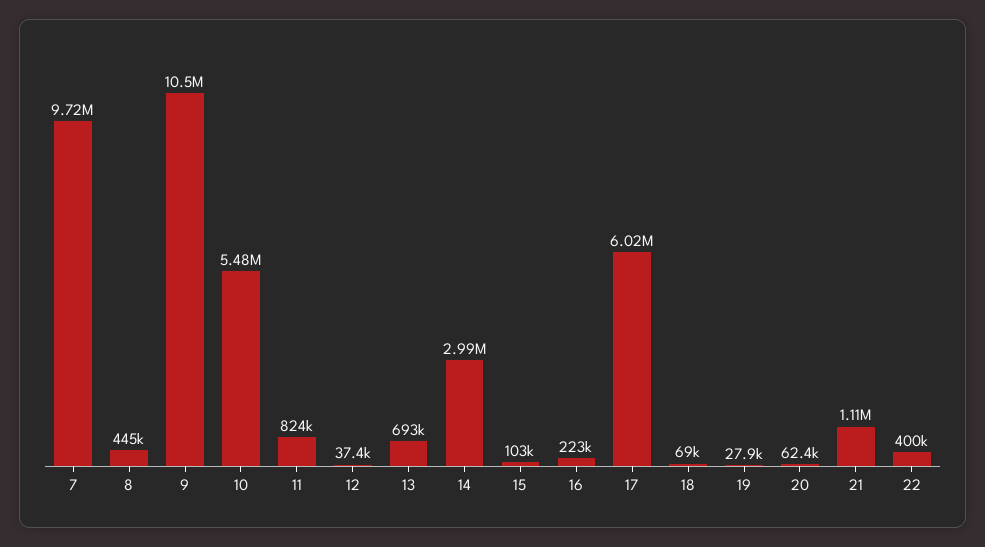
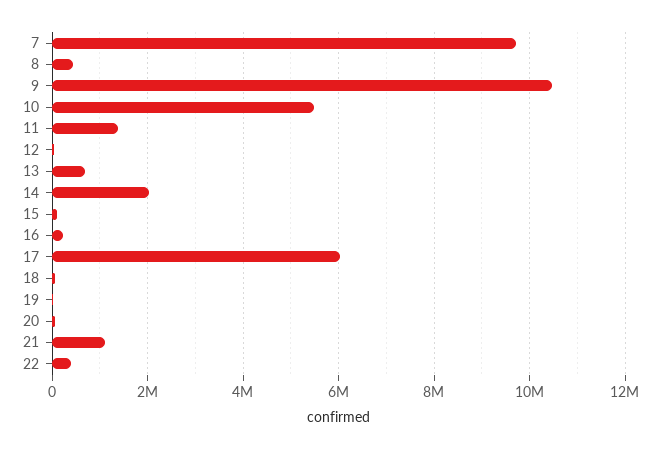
11: 824000 -> 1400000
14: 2990000 -> 2000000

